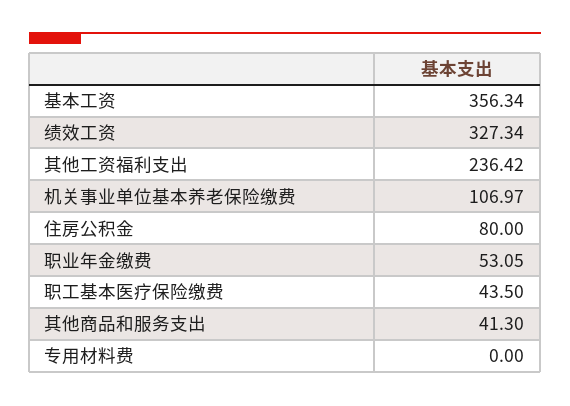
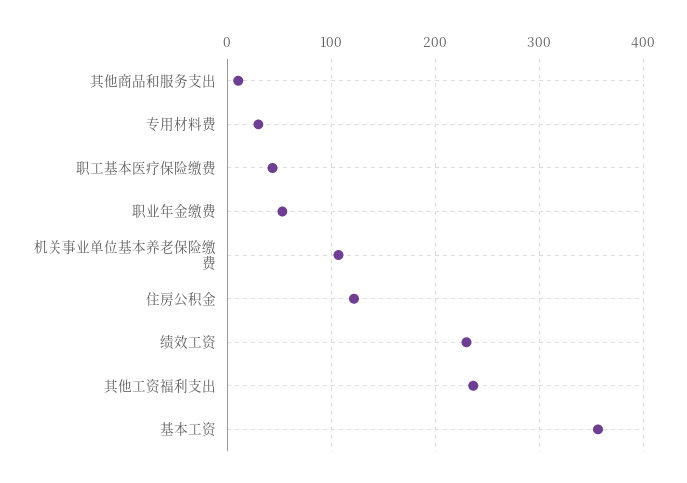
绩效工资: 327.34 -> 230
住房公积金: 80 -> 120
其他商品和服务支出: 41.3 -> 10
专用材料费: 0 -> 30

